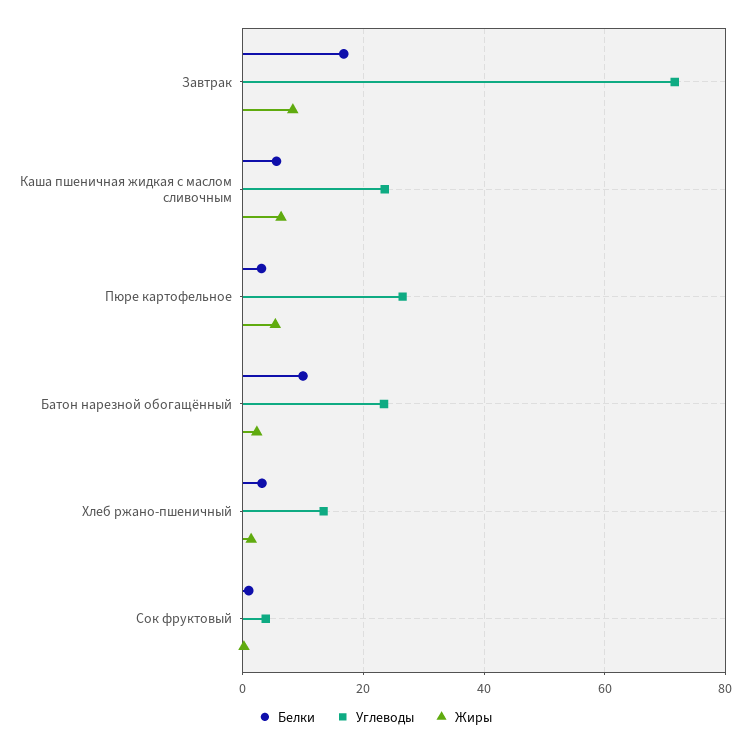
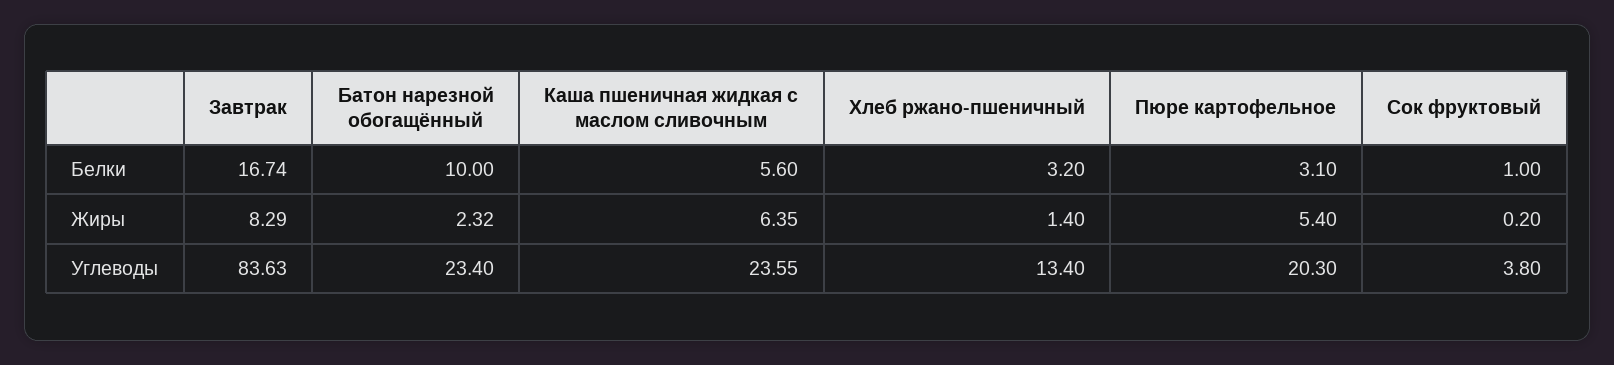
Углеводы, Завтрак: 72 -> 83.63
Углеводы, Пюре картофельное: 26 -> 20.3

